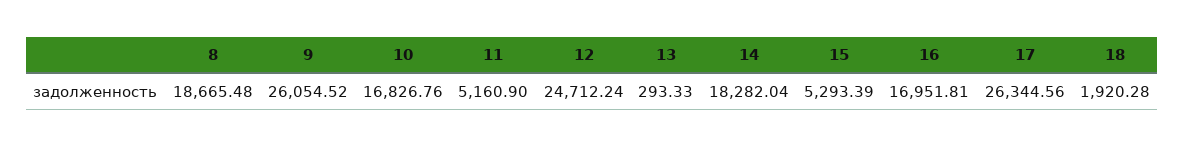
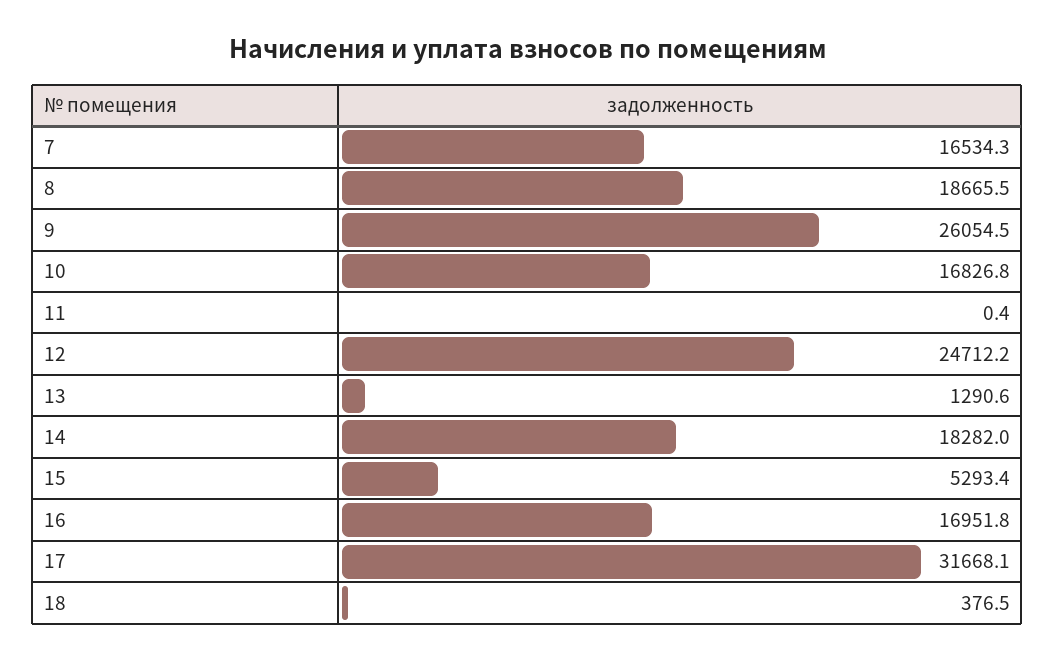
11: 5160.9 -> 0.4
13: 293.33 -> 1290.6
17: 26344.56 -> 31668.1
18: 1920.28 -> 376.5
7: none -> 16534.3

